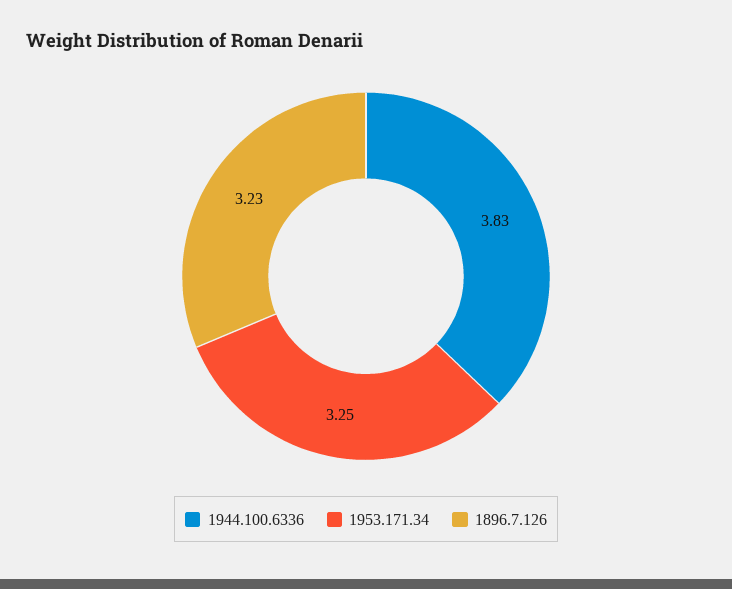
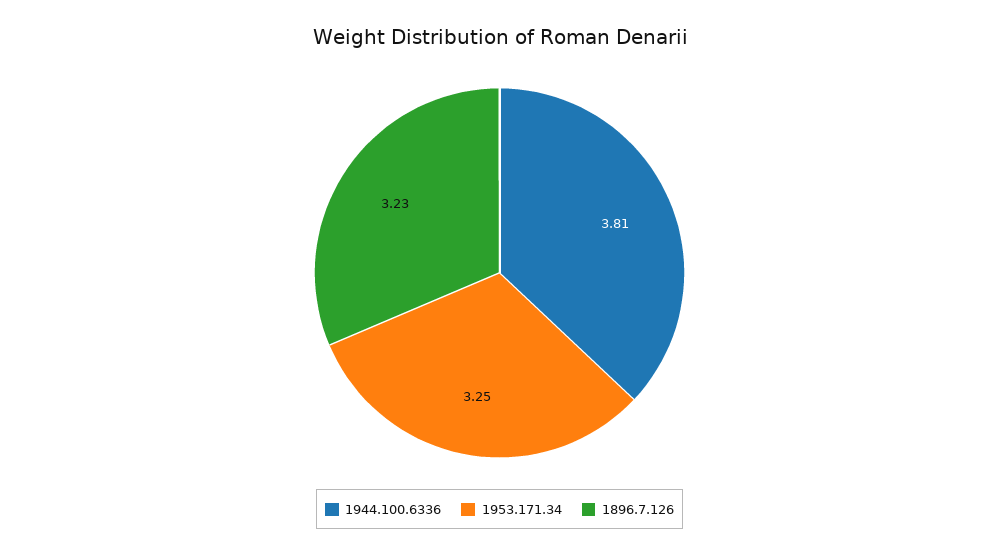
1944.100.6336: 3.83 -> 3.81

